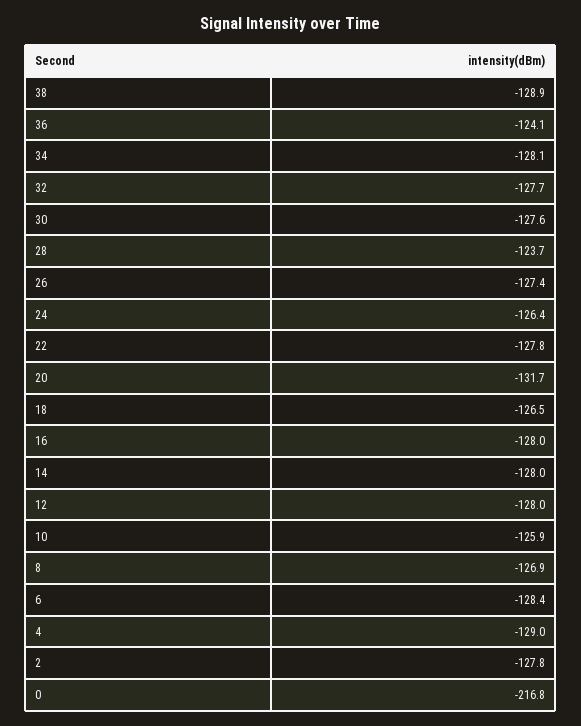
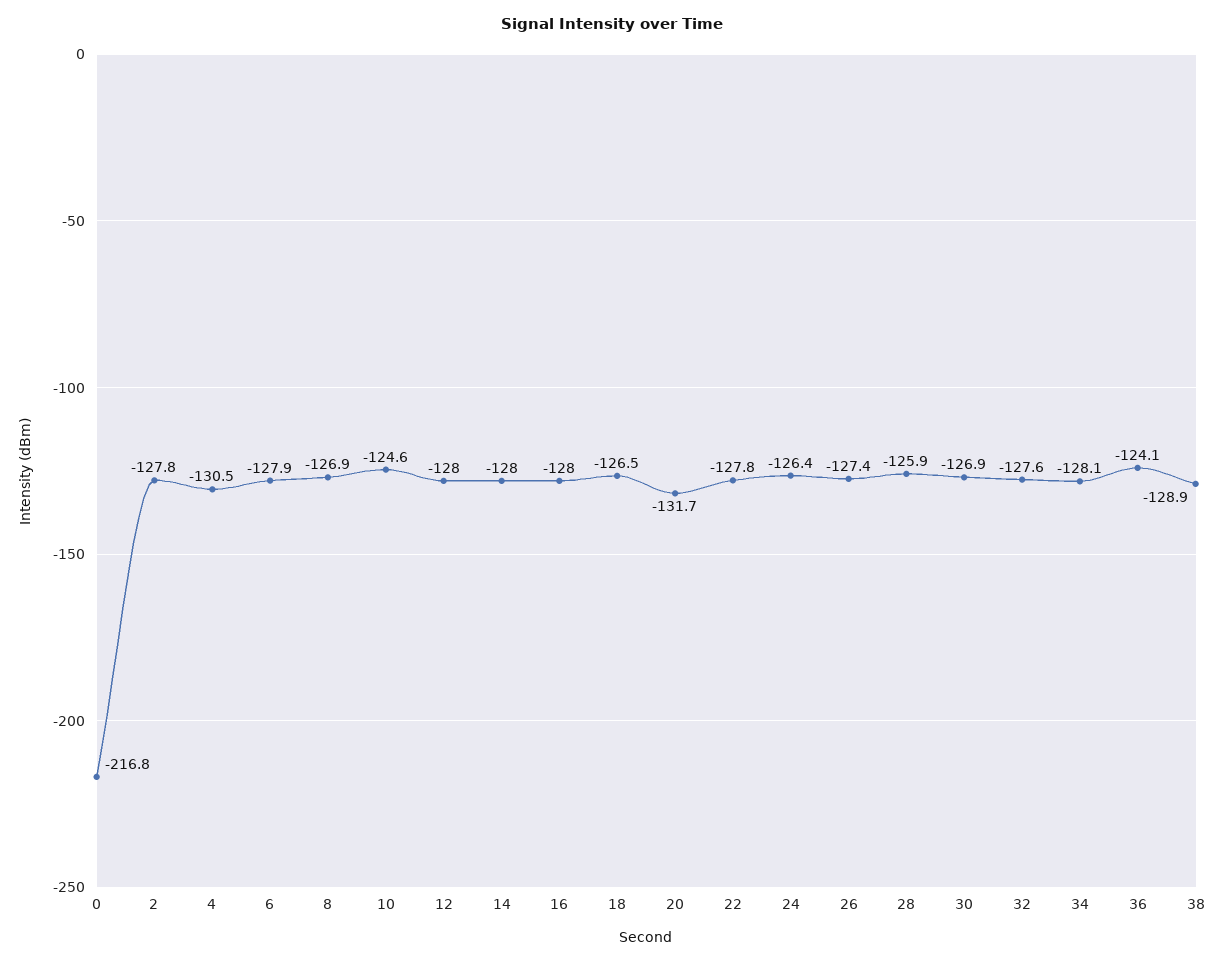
32: -127.7 -> -127.6
30: -127.6 -> -126.9
28: -123.7 -> -125.9
10: -125.9 -> -124.6
6: -128.4 -> -127.9
4: -129 -> -130.5

